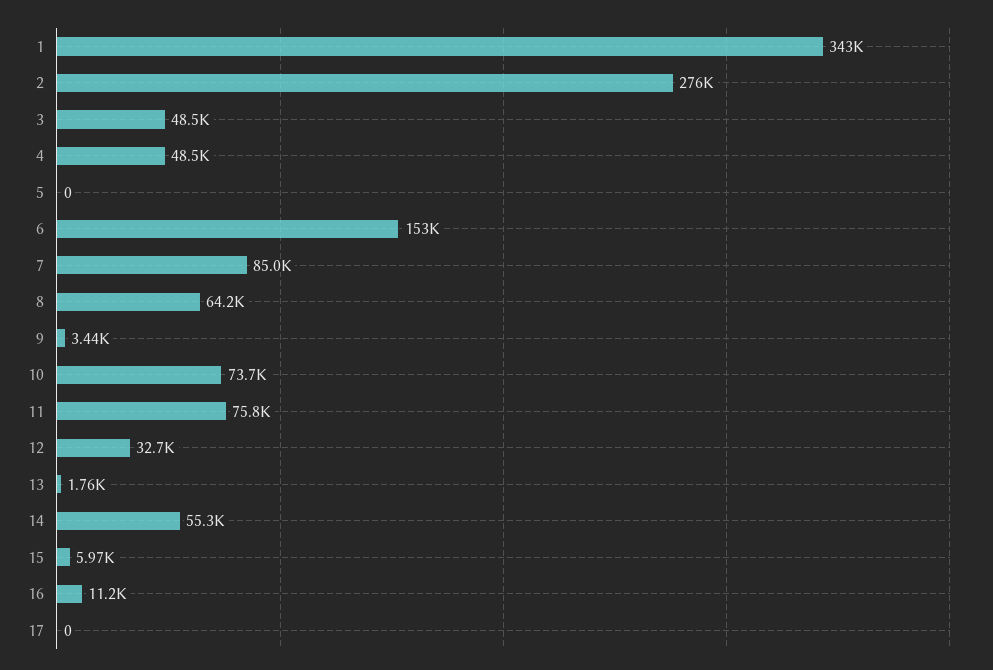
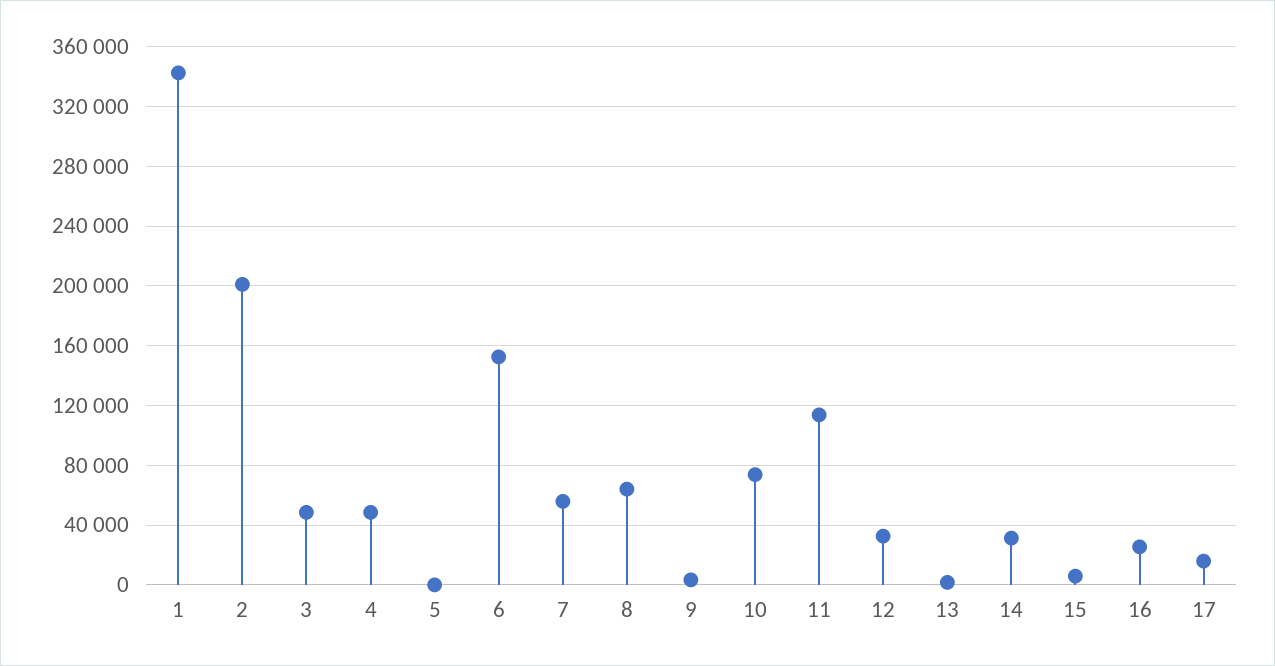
2: 276000 -> 200000
7: 85000 -> 55000
11: 75800 -> 115000
14: 55300 -> 30000
16: 11200 -> 25000
17: 0 -> 15000

